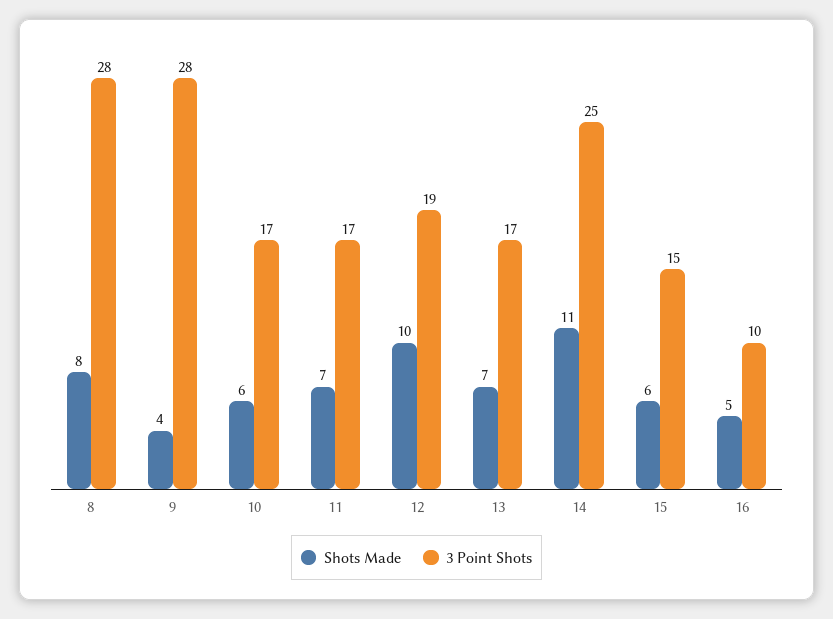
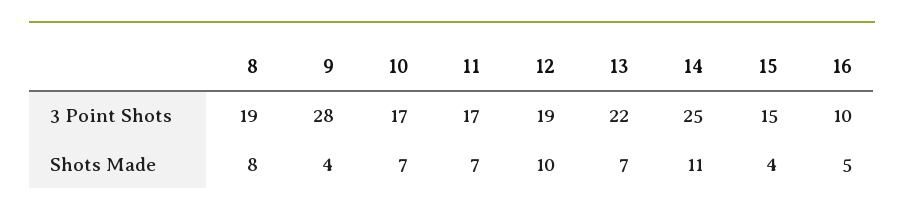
3 Point Shots, 8: 28 -> 19
Shots Made, 10: 6 -> 7
3 Point Shots, 13: 17 -> 22
Shots Made, 15: 6 -> 4

